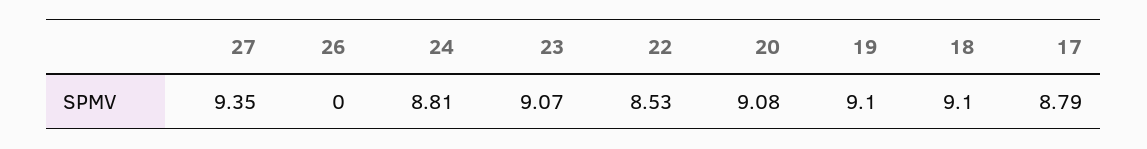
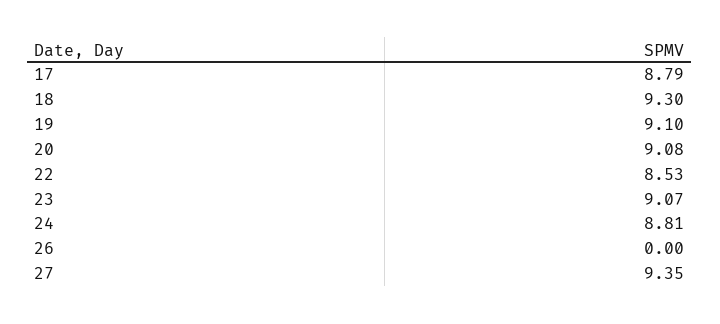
18: 9.1 -> 9.3

